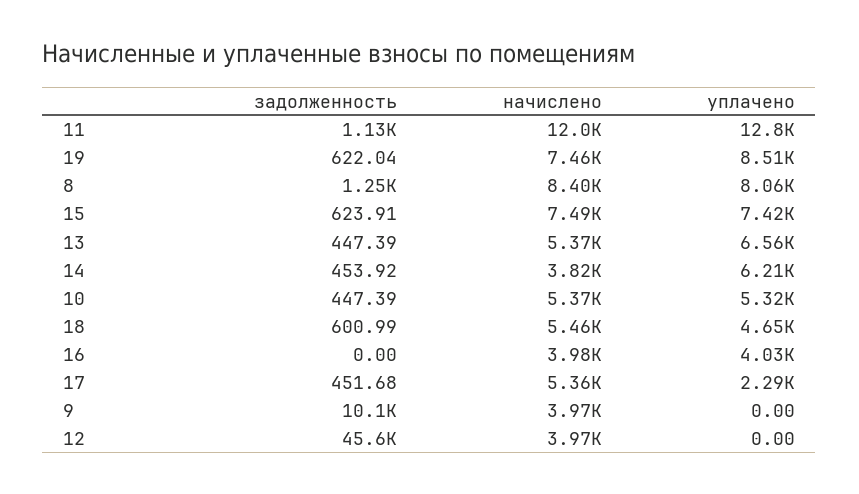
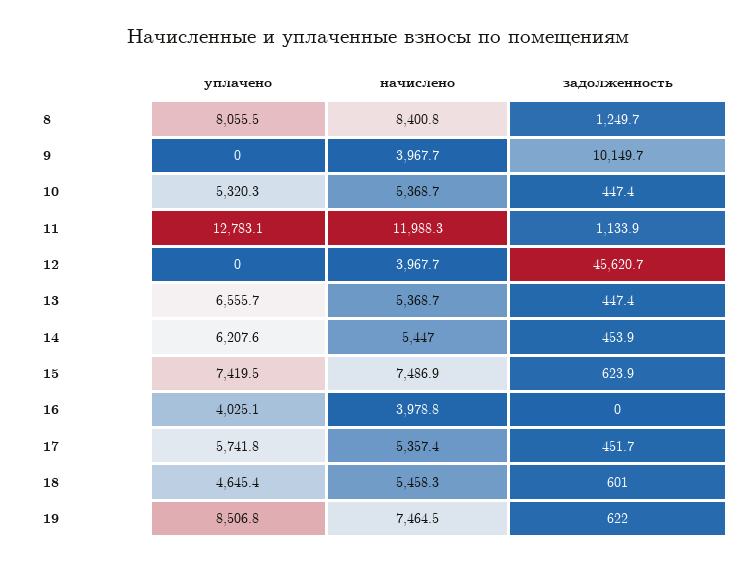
начислено, 14: 3820 -> 5447
уплачено, 17: 2290 -> 5741.8

